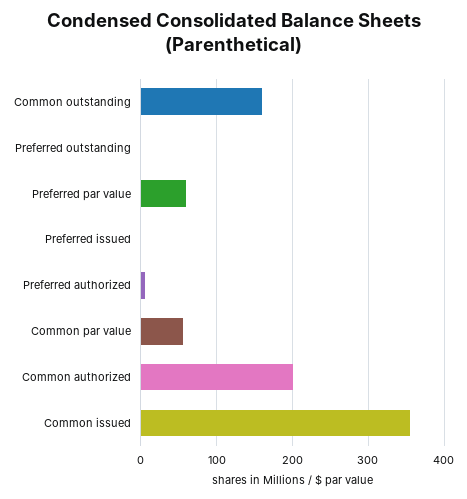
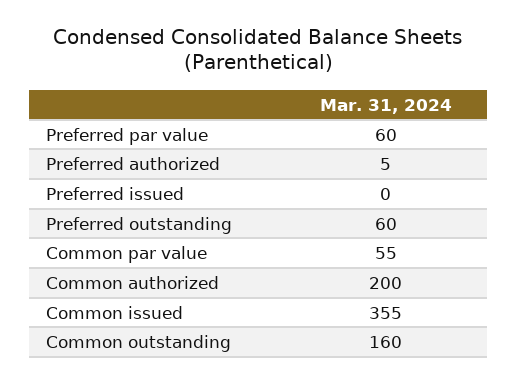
Preferred outstanding: 0 -> 60

